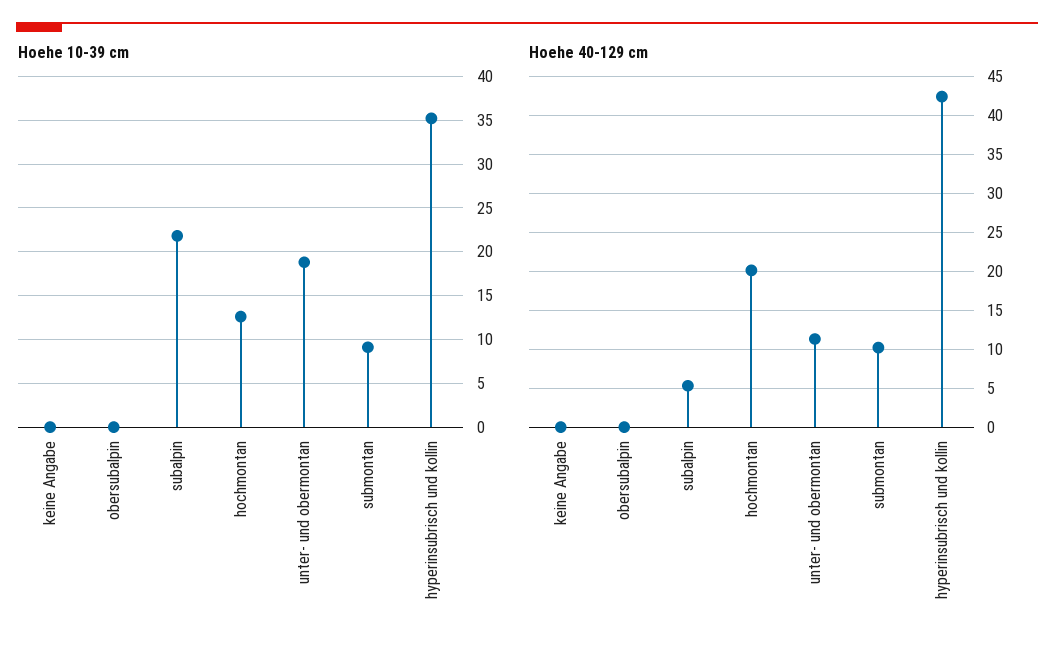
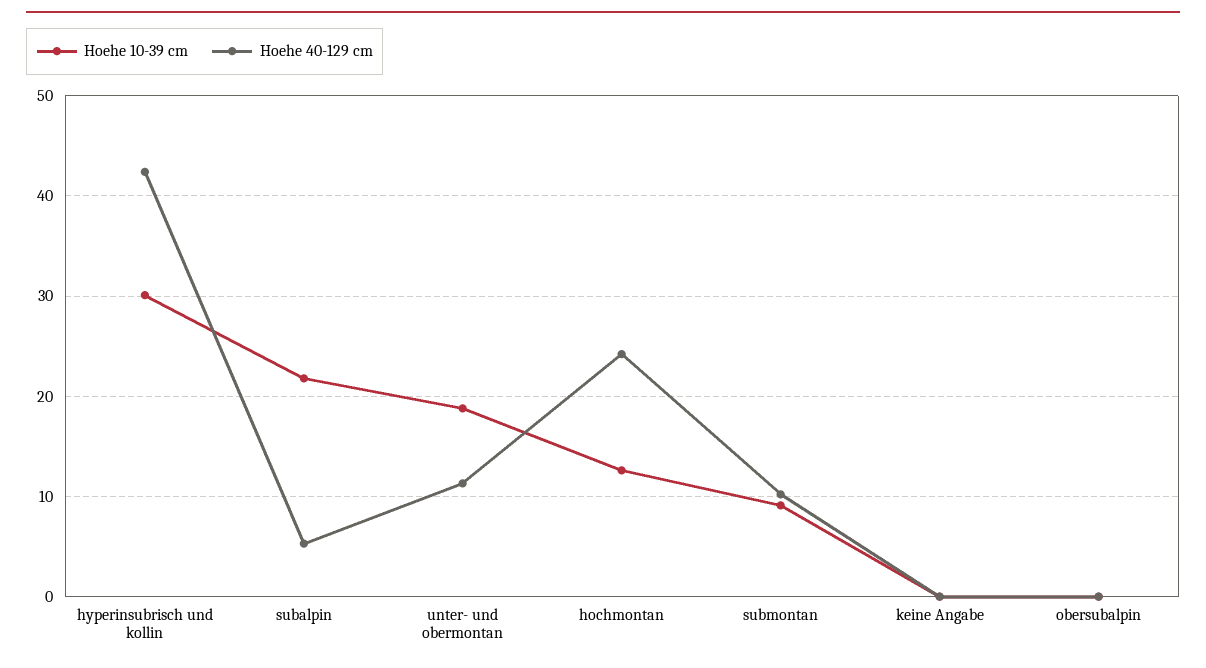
Hoehe 10-39 cm, hyperinsubrisch und kollin: 35 -> 30
Hoehe 40-129 cm, hochmontan: 20 -> 24

